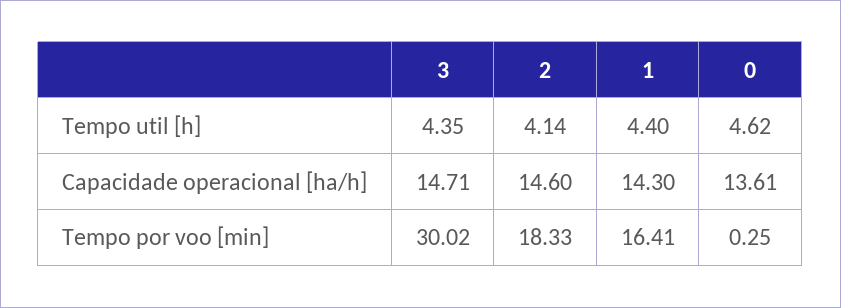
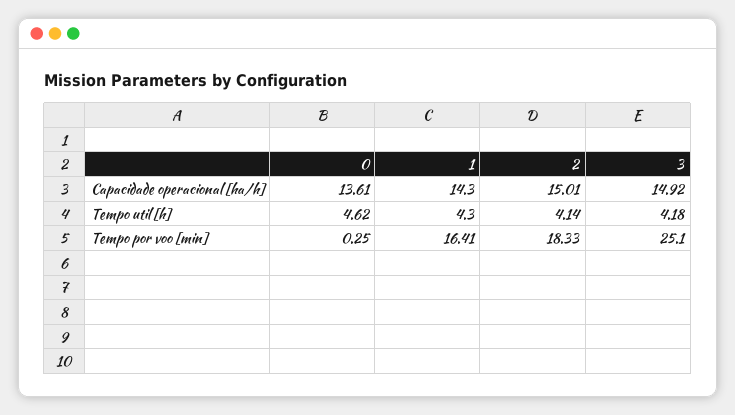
3, Tempo util [h]: 4.35 -> 4.18
1, Tempo util [h]: 4.4 -> 4.3
3, Capacidade operacional [ha/h]: 14.71 -> 14.92
2, Capacidade operacional [ha/h]: 14.6 -> 15.01
3, Tempo por voo [min]: 30.02 -> 25.1

